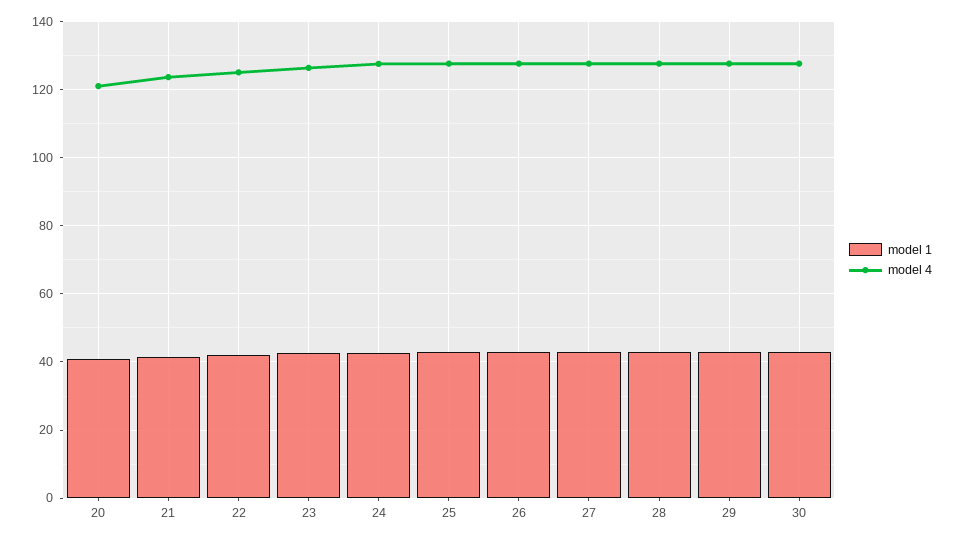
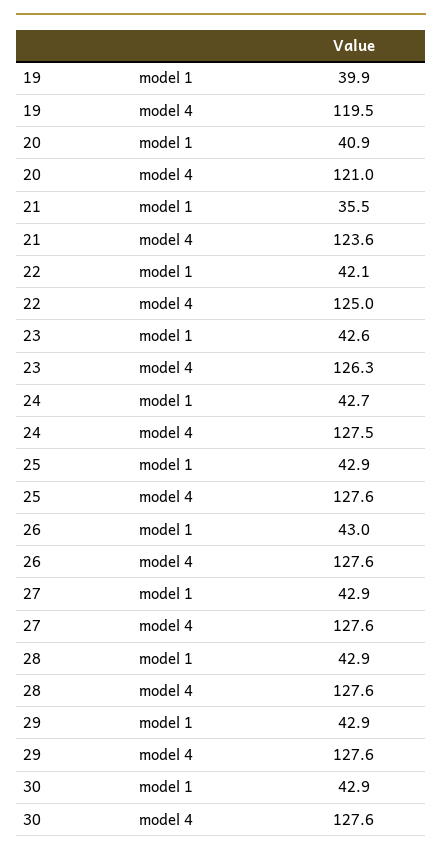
model 1, 21: 42 -> 35.5
model 1, 19: none -> 39.9
model 4, 19: none -> 119.5

